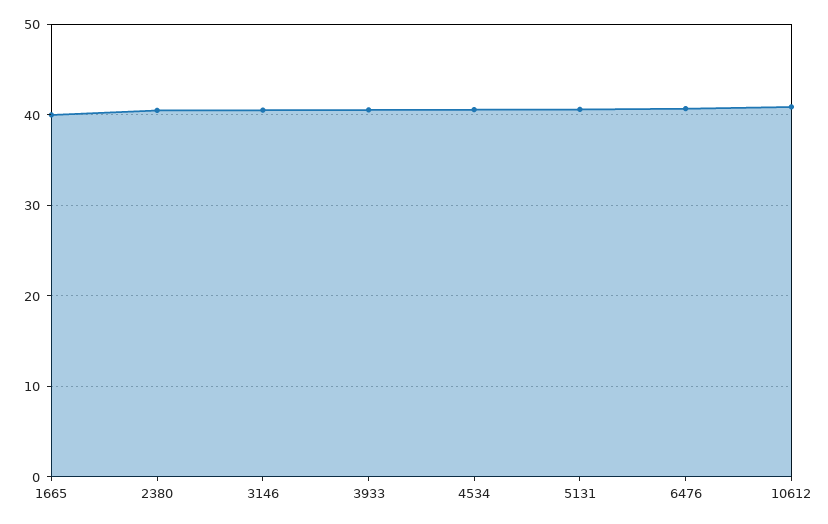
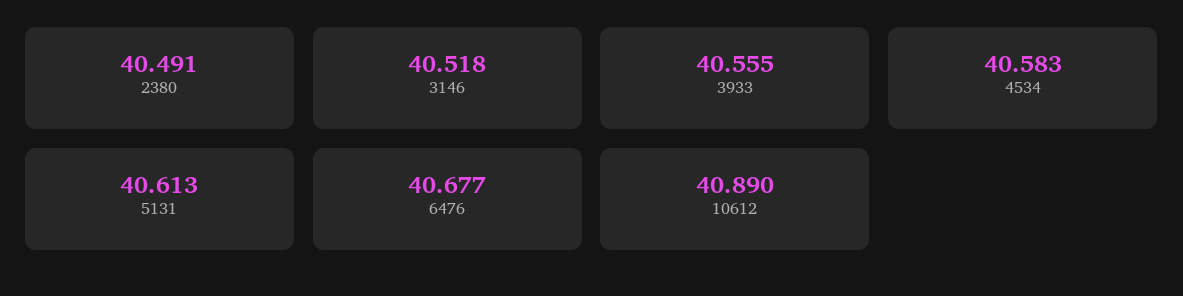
1665: 40 -> none

